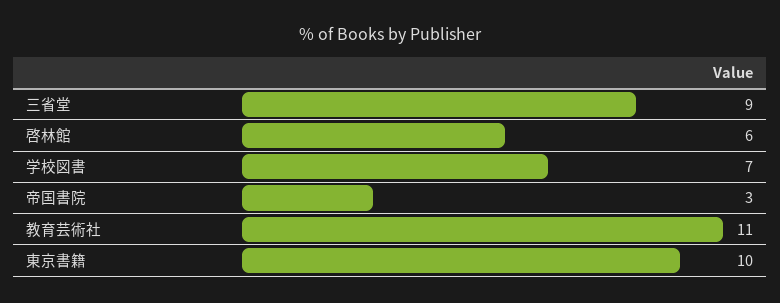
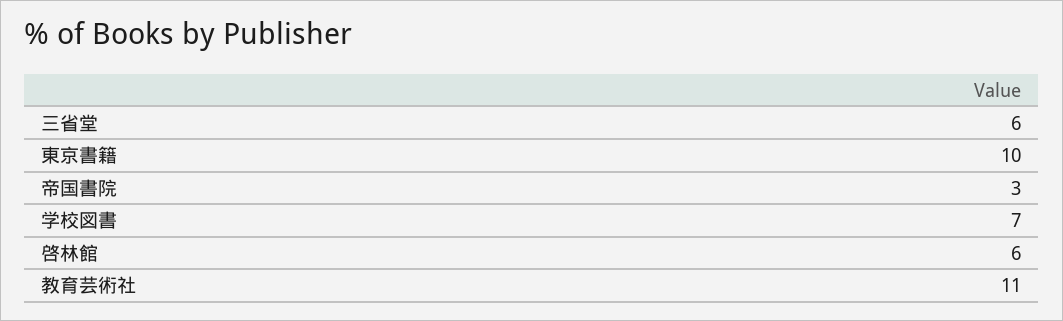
三省堂: 9 -> 6

